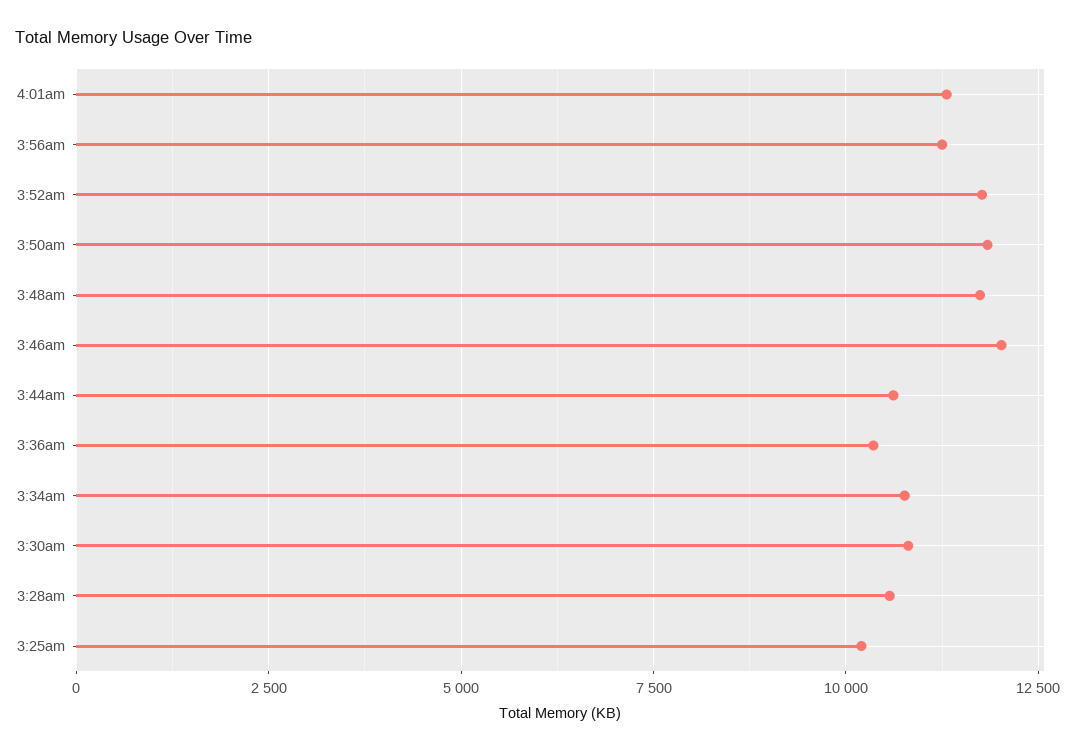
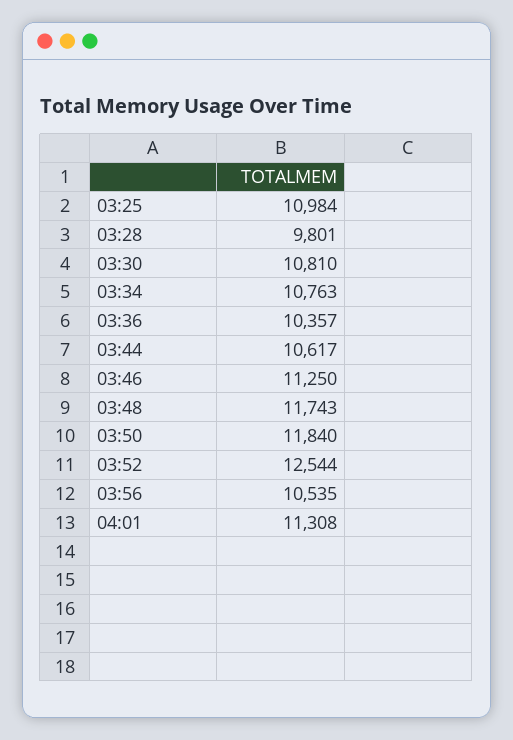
3:56am: 11250 -> 10535
3:52am: 11750 -> 12544
3:46am: 12000 -> 11250
3:28am: 10500 -> 9801
3:25am: 10250 -> 10984

